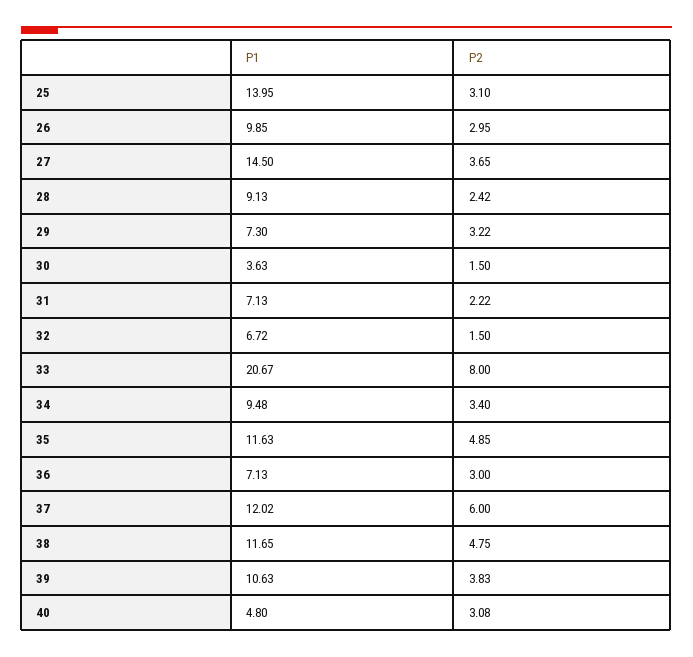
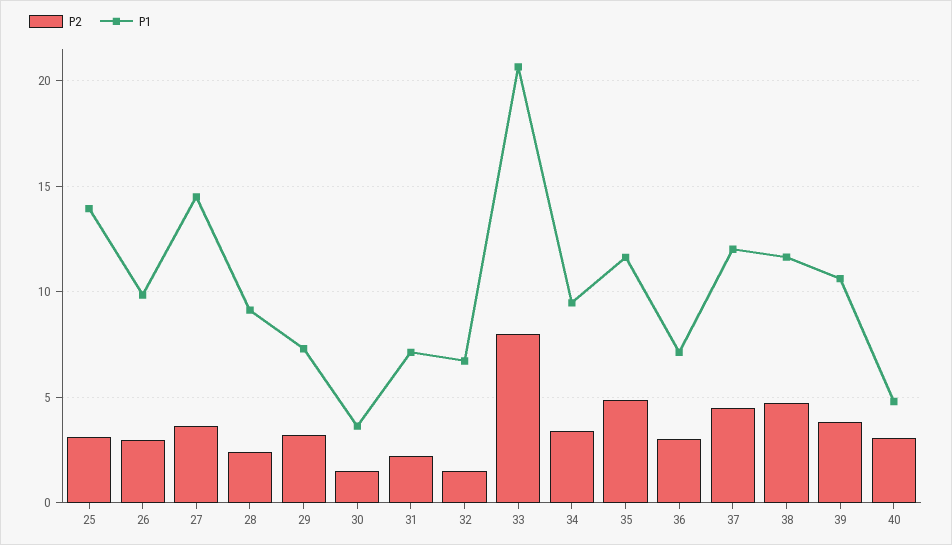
P2, 37: 6 -> 4.5

